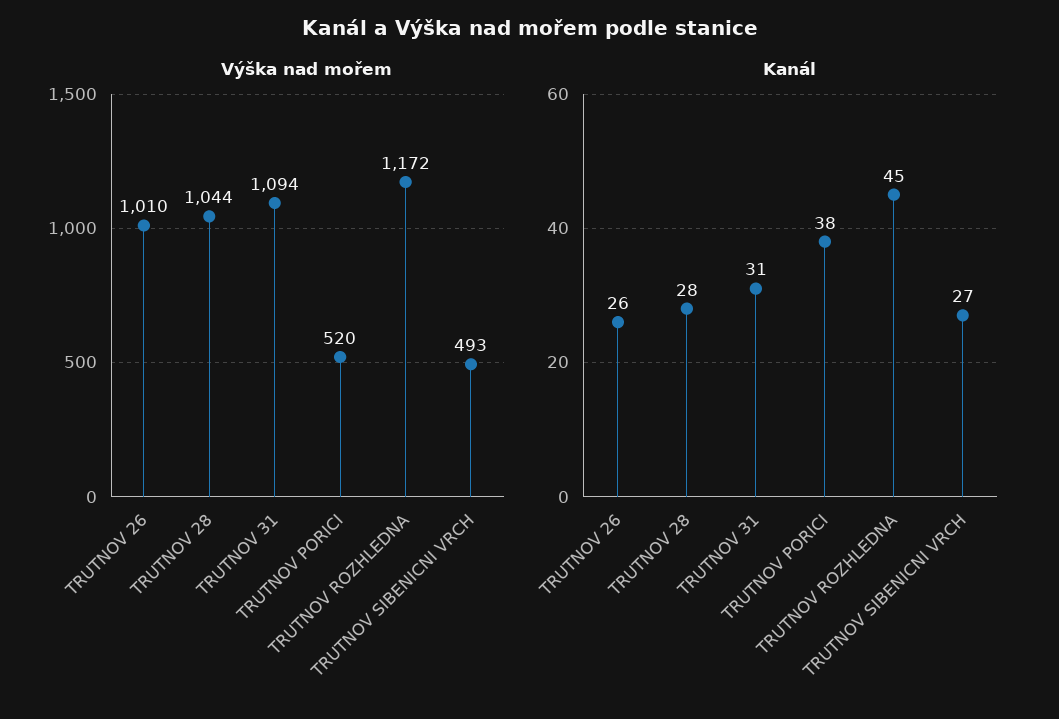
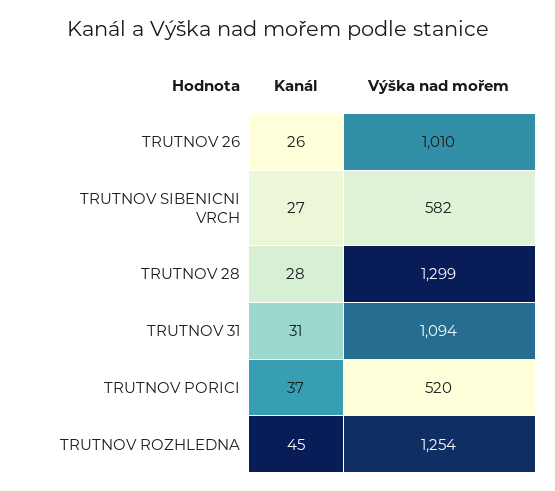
Výška nad mořem, TRUTNOV 28: 1044 -> 1299
Výška nad mořem, TRUTNOV ROZHLEDNA: 1172 -> 1254
Výška nad mořem, TRUTNOV SIBENICNI VRCH: 493 -> 582
Kanál, TRUTNOV PORICI: 38 -> 37

